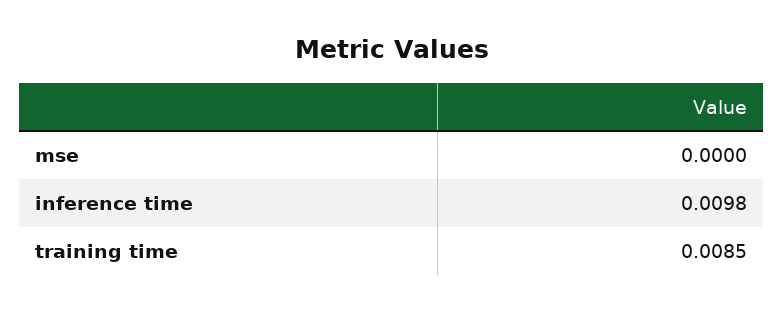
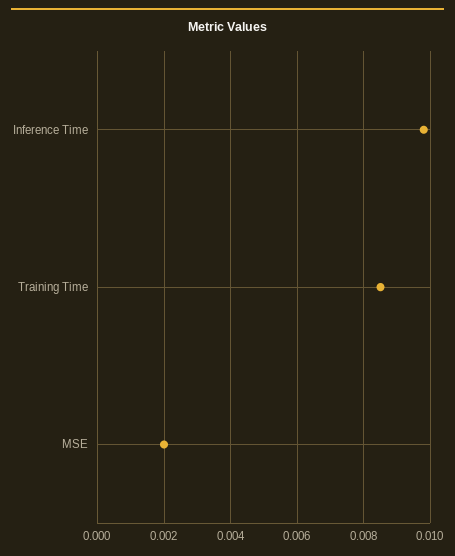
mse: 0 -> 0.002

